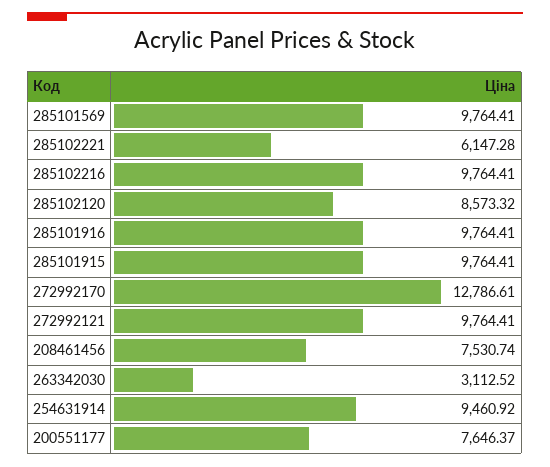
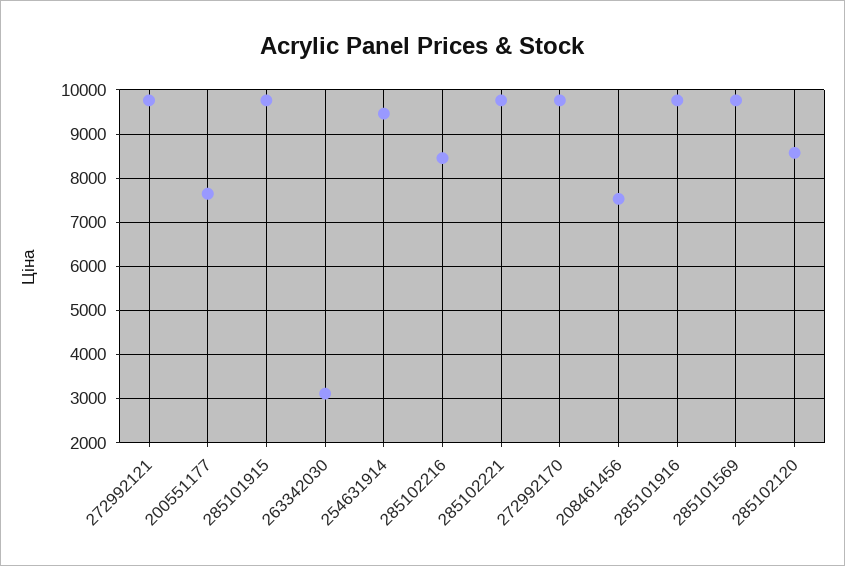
285102221: 6147.28 -> 9800
285102216: 9764.41 -> 8400
272992170: 12786.61 -> 9800

